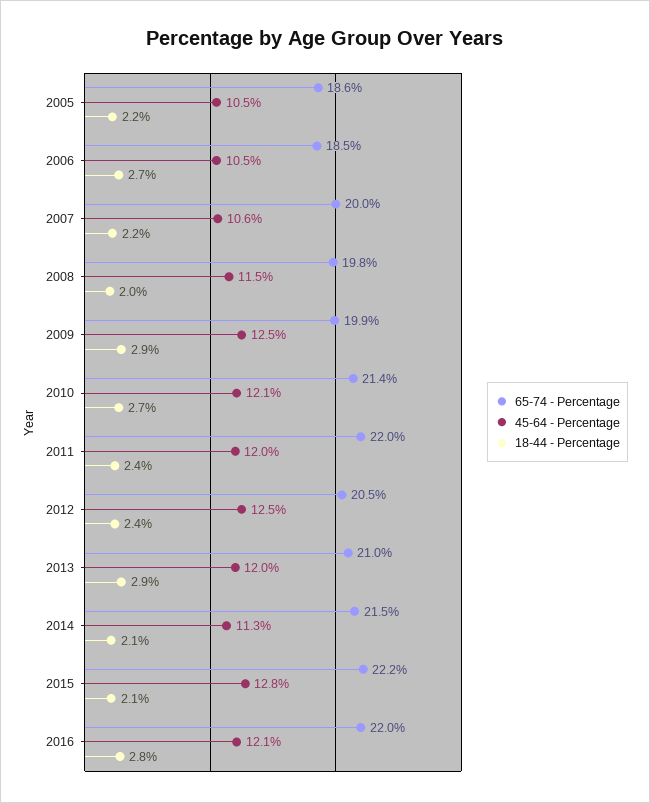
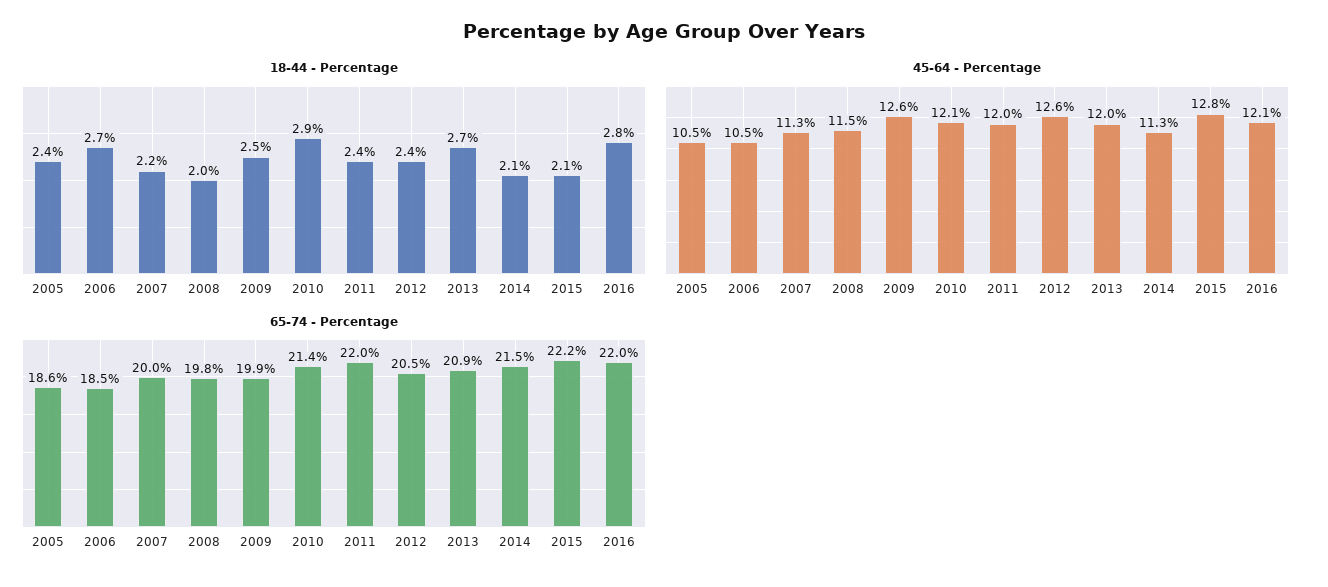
18-44 - Percentage, 2005: 2.2 -> 2.4
45-64 - Percentage, 2007: 10.6 -> 11.3
45-64 - Percentage, 2009: 12.5 -> 12.6
18-44 - Percentage, 2009: 2.9 -> 2.5
18-44 - Percentage, 2010: 2.7 -> 2.9
45-64 - Percentage, 2012: 12.5 -> 12.6
65-74 - Percentage, 2013: 21 -> 20.9
18-44 - Percentage, 2013: 2.9 -> 2.7

